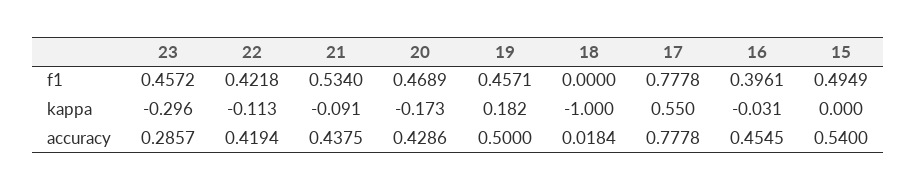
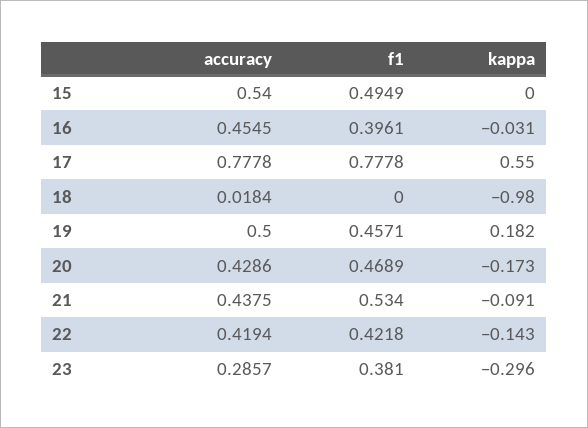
23, f1: 0.4572 -> 0.381
22, kappa: -0.113 -> -0.143
18, kappa: -1 -> -0.98

